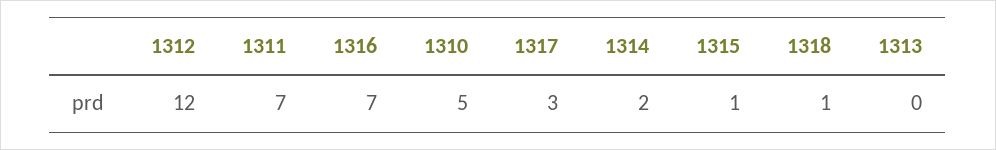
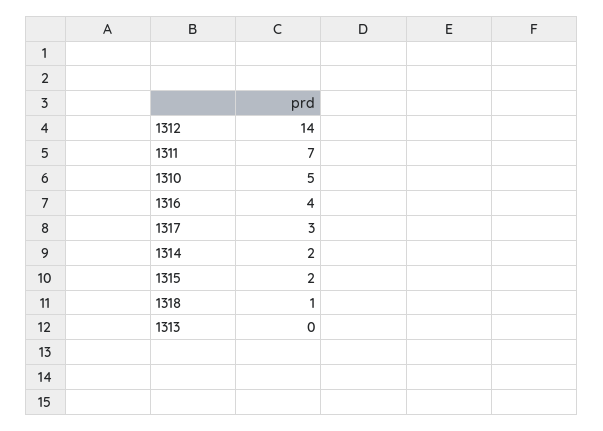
1312: 12 -> 14
1316: 7 -> 4
1315: 1 -> 2

